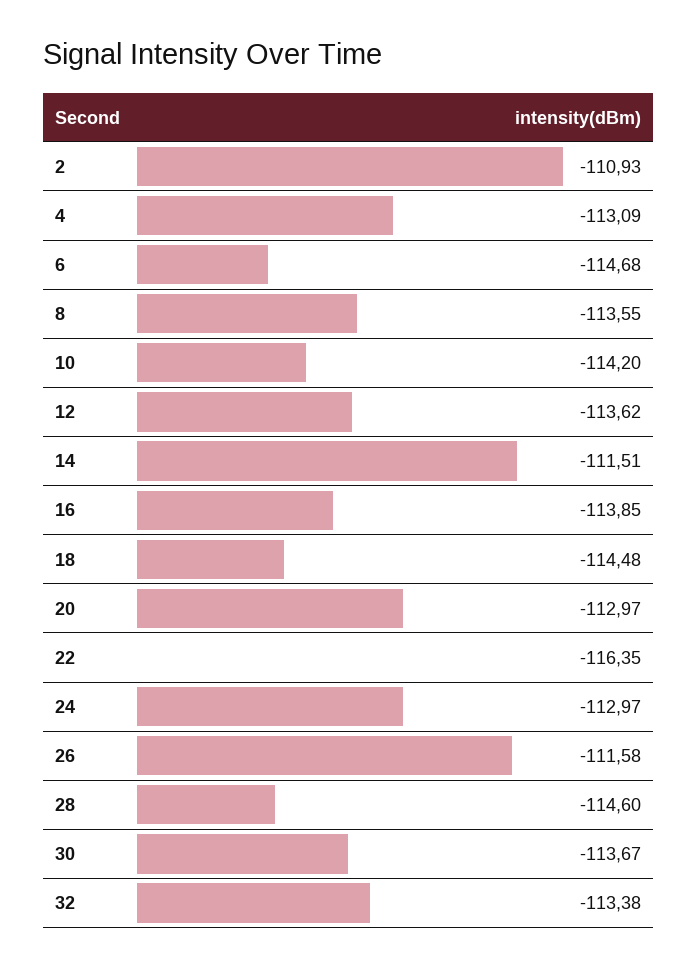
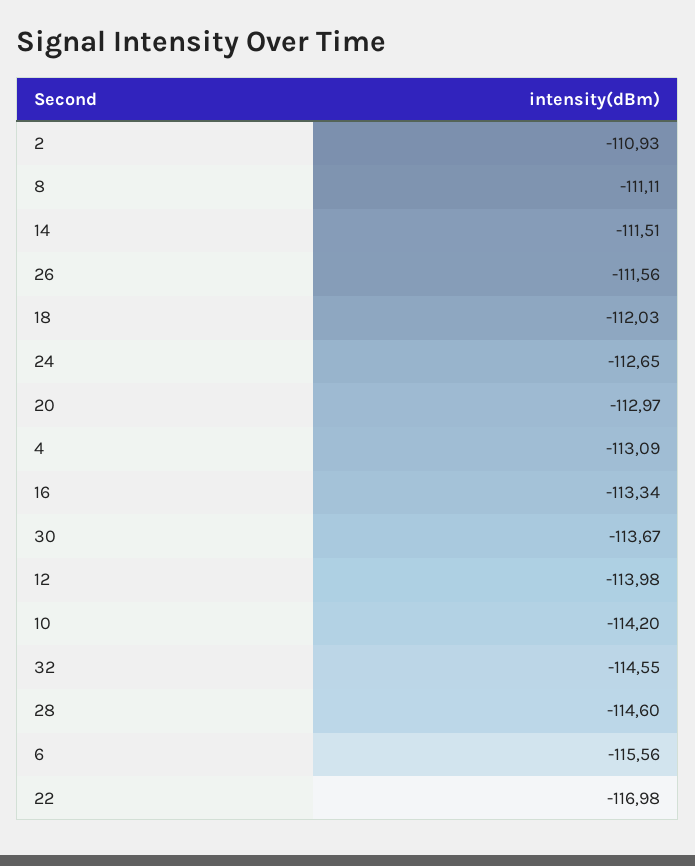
6: -114.68 -> -115.56
8: -113.55 -> -111.11
12: -113.62 -> -113.98
16: -113.85 -> -113.34
18: -114.48 -> -112.03
22: -116.35 -> -116.98
24: -112.97 -> -112.65
26: -111.58 -> -111.56
32: -113.38 -> -114.55

